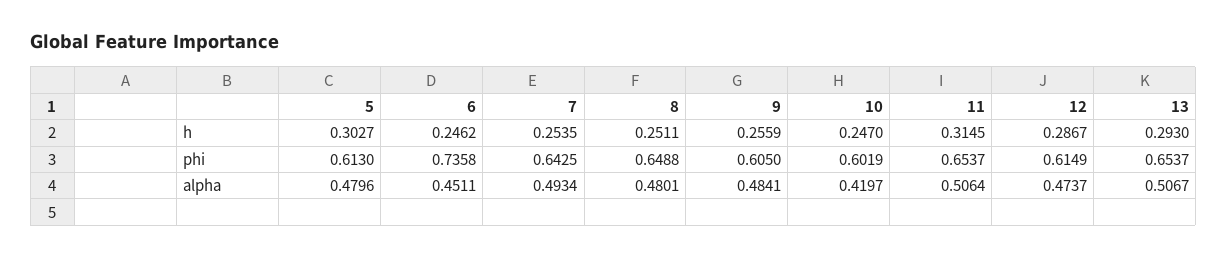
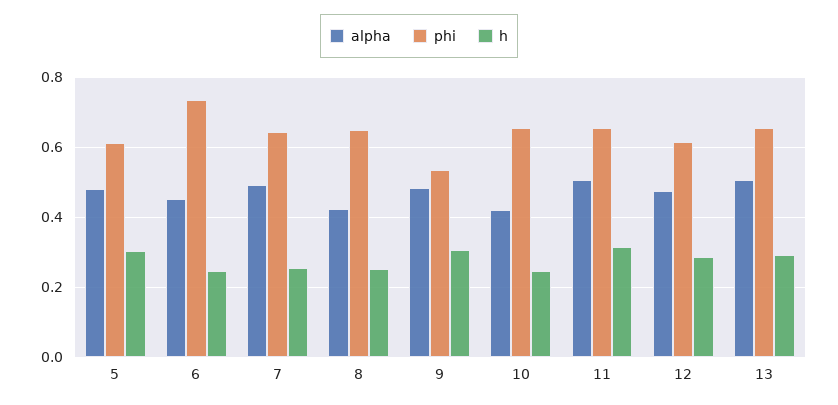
h, 9: 0.2559 -> 0.3
phi, 9: 0.605 -> 0.54
phi, 10: 0.6019 -> 0.66
alpha, 8: 0.4801 -> 0.42

